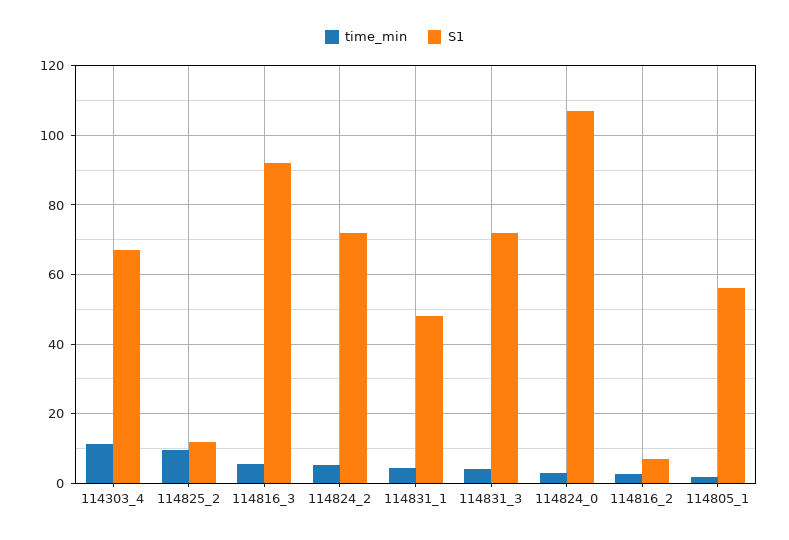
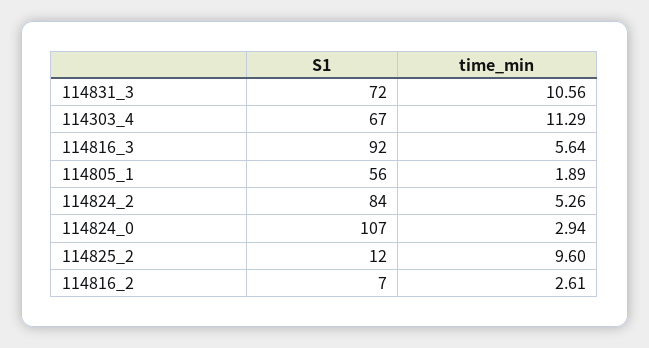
S1, 114824_2: 72 -> 84
time_min, 114831_1: 4 -> none
S1, 114831_1: 48 -> none
time_min, 114831_3: 4 -> 10.56

